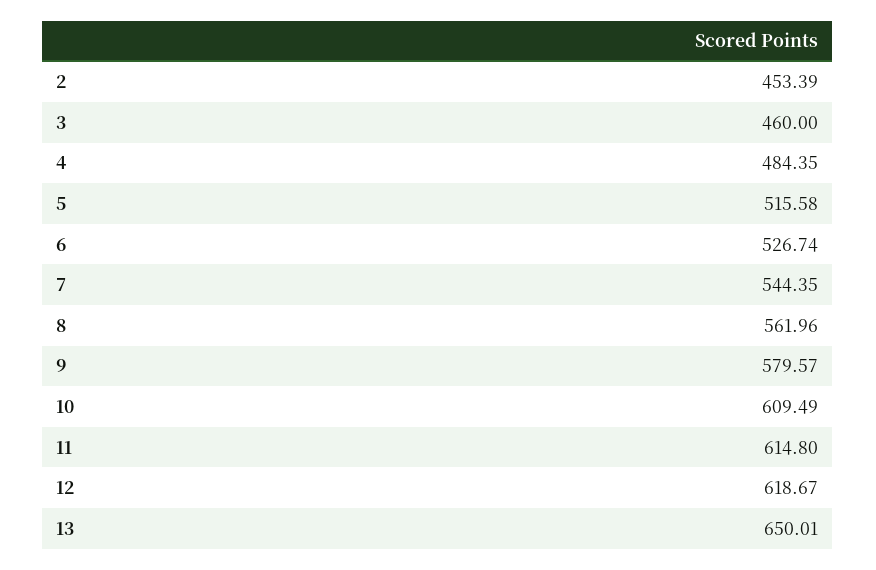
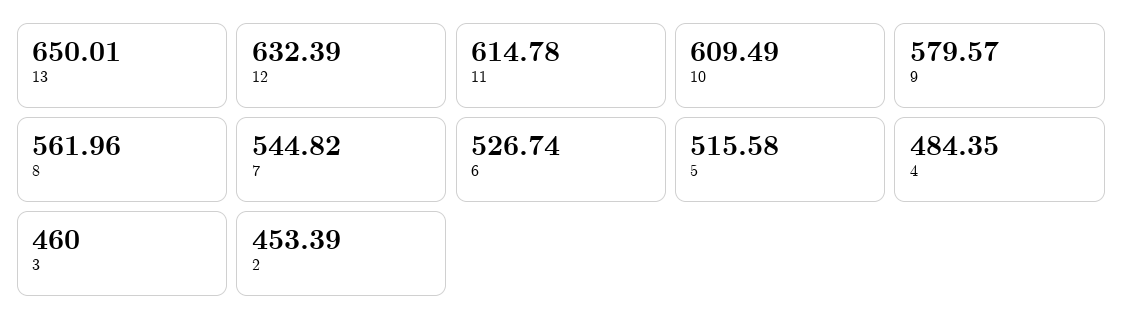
7: 544.35 -> 544.82
11: 614.8 -> 614.78
12: 618.67 -> 632.39

